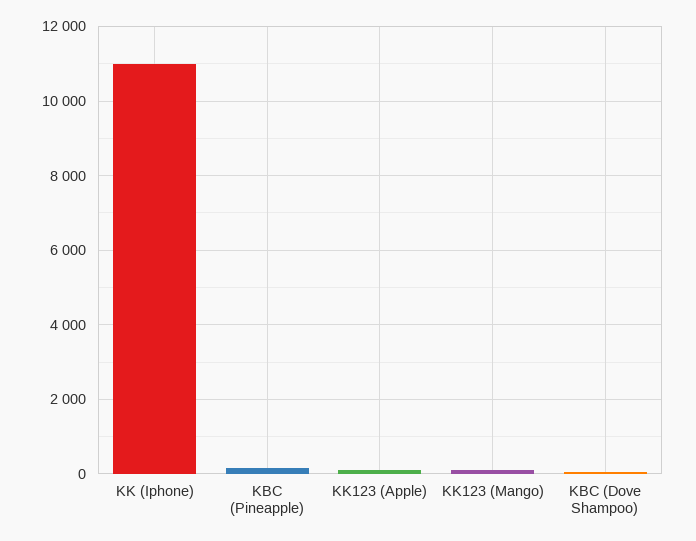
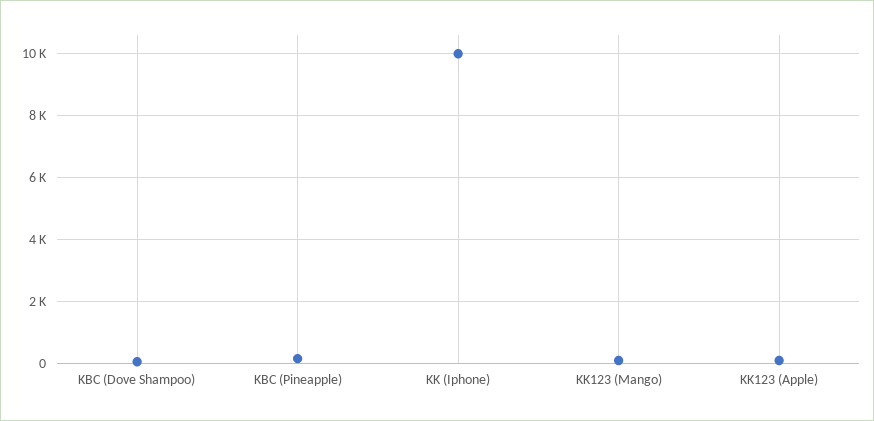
KK (Iphone): 11000 -> 10000

